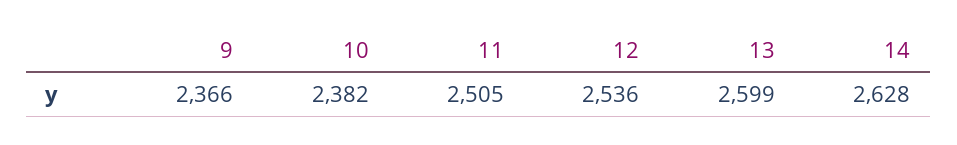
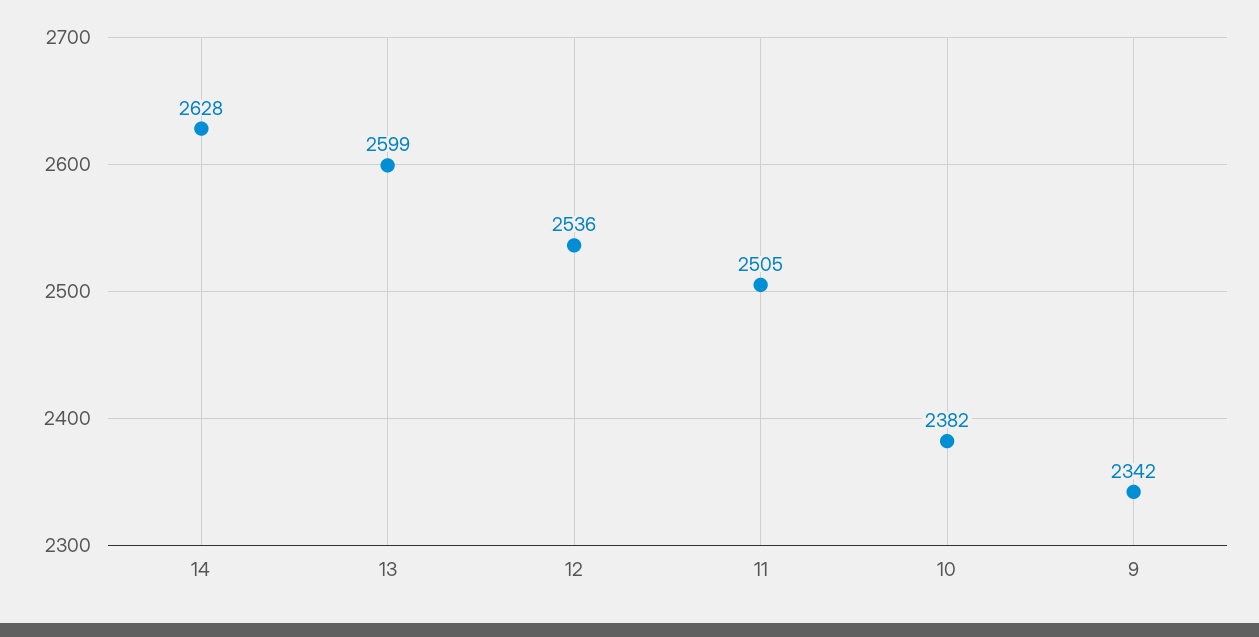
9: 2366 -> 2342

